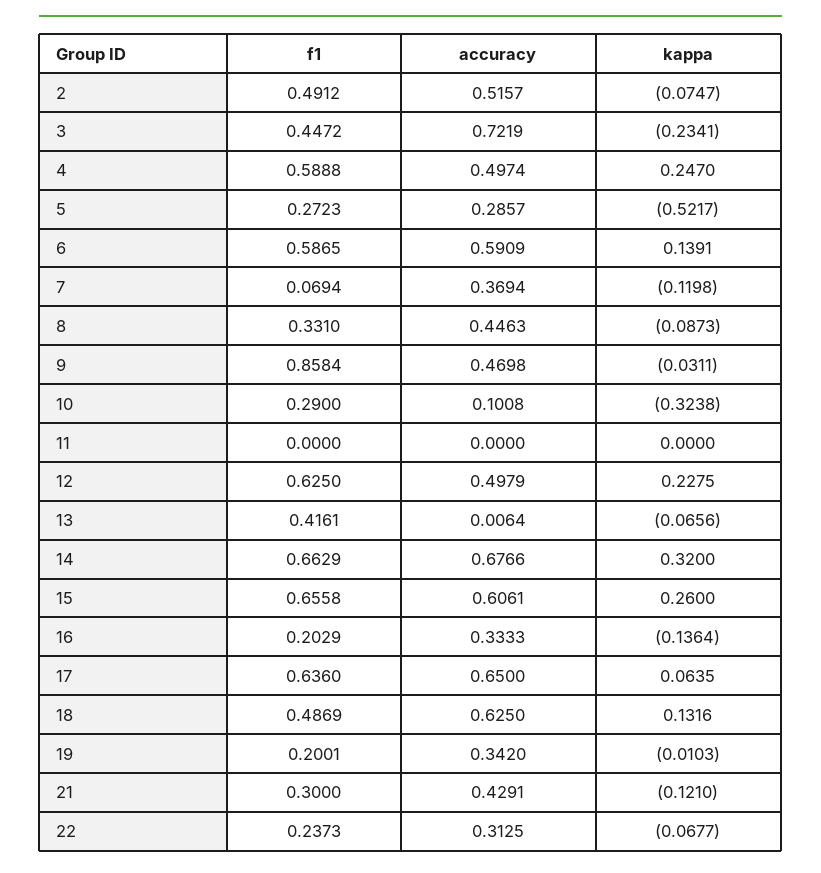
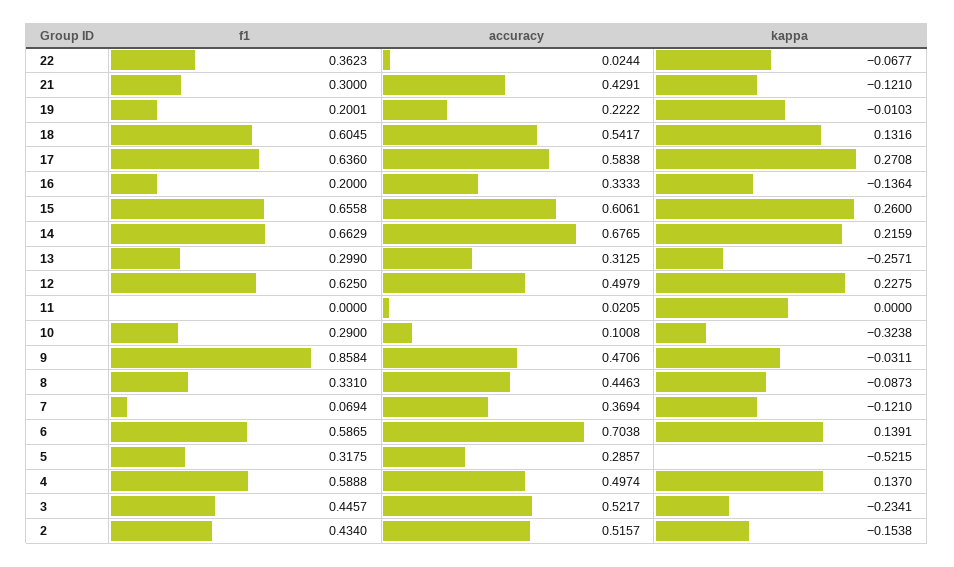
f1, 2: 0.4912 -> 0.434
kappa, 2: -0.0747 -> -0.1538
f1, 3: 0.4472 -> 0.4457
accuracy, 3: 0.7219 -> 0.5217
kappa, 4: 0.247 -> 0.137
f1, 5: 0.2723 -> 0.3175
kappa, 5: -0.5217 -> -0.5215
accuracy, 6: 0.5909 -> 0.7038
kappa, 7: -0.1198 -> -0.121
accuracy, 9: 0.4698 -> 0.4706
accuracy, 11: 0 -> 0.0205
f1, 13: 0.4161 -> 0.299
accuracy, 13: 0.0064 -> 0.3125
kappa, 13: -0.0656 -> -0.2571
accuracy, 14: 0.6766 -> 0.6765
kappa, 14: 0.32 -> 0.2159
f1, 16: 0.2029 -> 0.2
accuracy, 17: 0.65 -> 0.5838
kappa, 17: 0.0635 -> 0.2708
f1, 18: 0.4869 -> 0.6045
accuracy, 18: 0.625 -> 0.5417
accuracy, 19: 0.342 -> 0.2222
f1, 22: 0.2373 -> 0.3623
accuracy, 22: 0.3125 -> 0.0244

